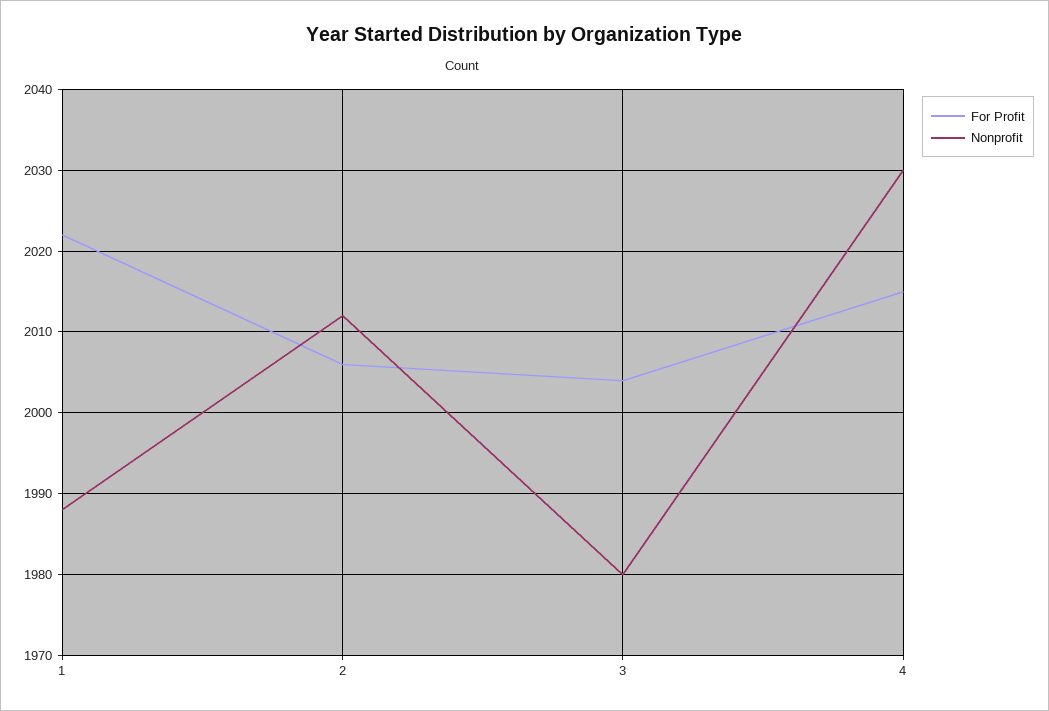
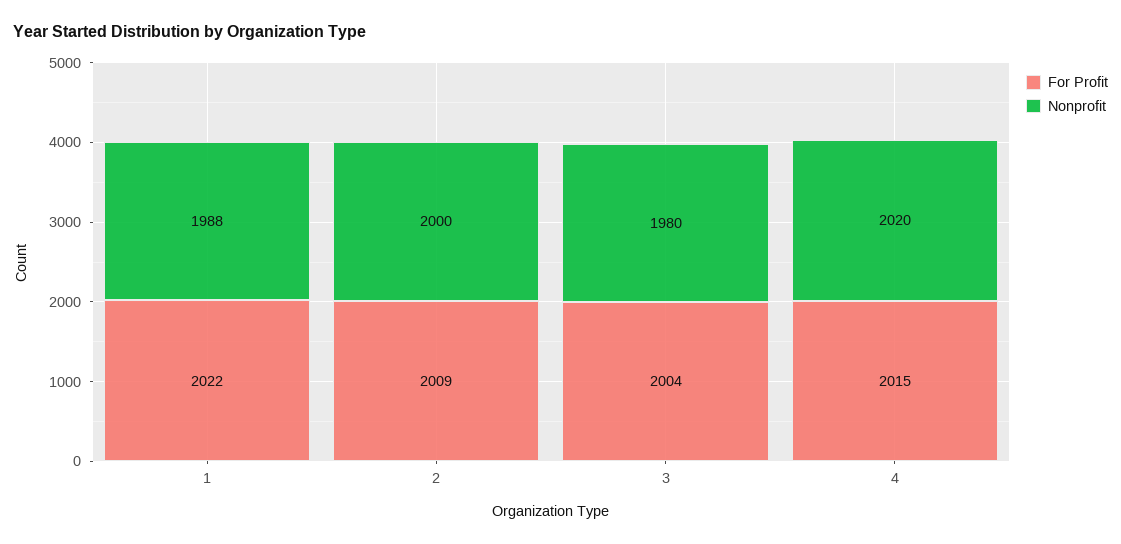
For Profit, 2: 2006 -> 2009
Nonprofit, 2: 2012 -> 2000
Nonprofit, 4: 2030 -> 2020

